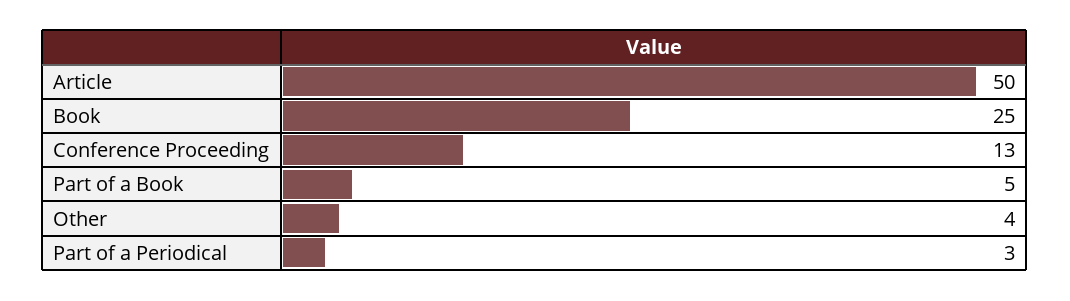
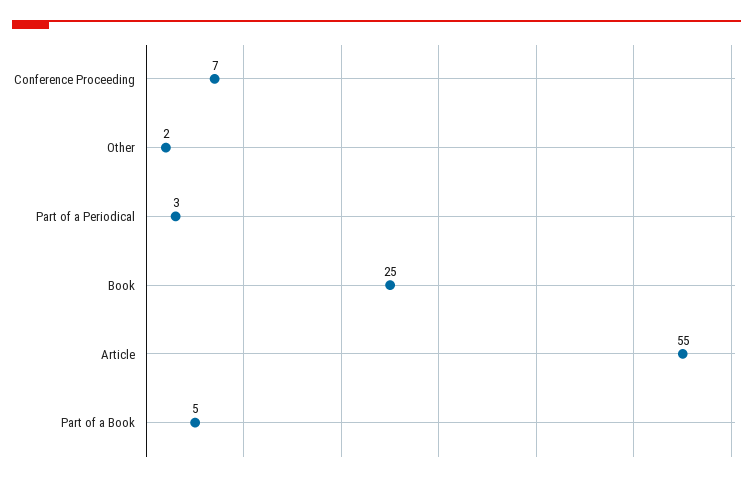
Article: 50 -> 55
Conference Proceeding: 13 -> 7
Other: 4 -> 2

